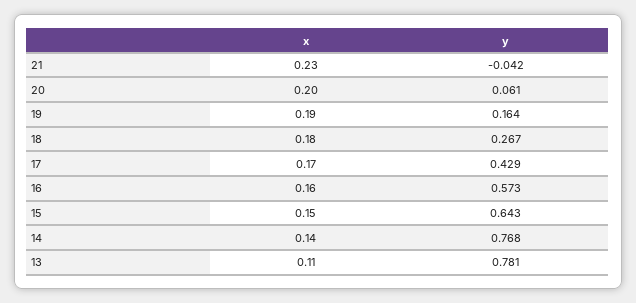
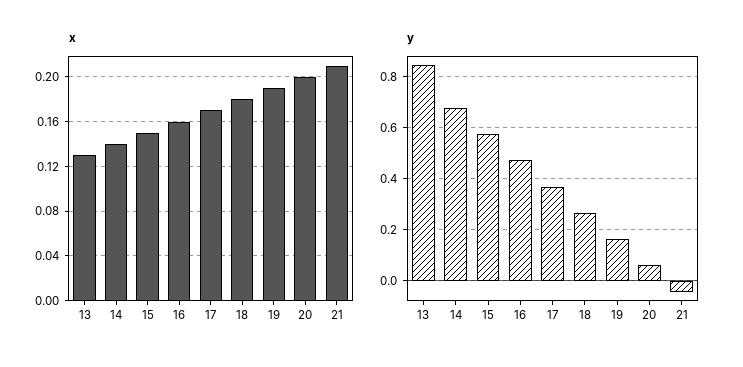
x, 21: 0.23 -> 0.21
y, 17: 0.429 -> 0.375
y, 16: 0.573 -> 0.475
y, 15: 0.643 -> 0.575
y, 14: 0.768 -> 0.675
x, 13: 0.11 -> 0.13
y, 13: 0.781 -> 0.85

